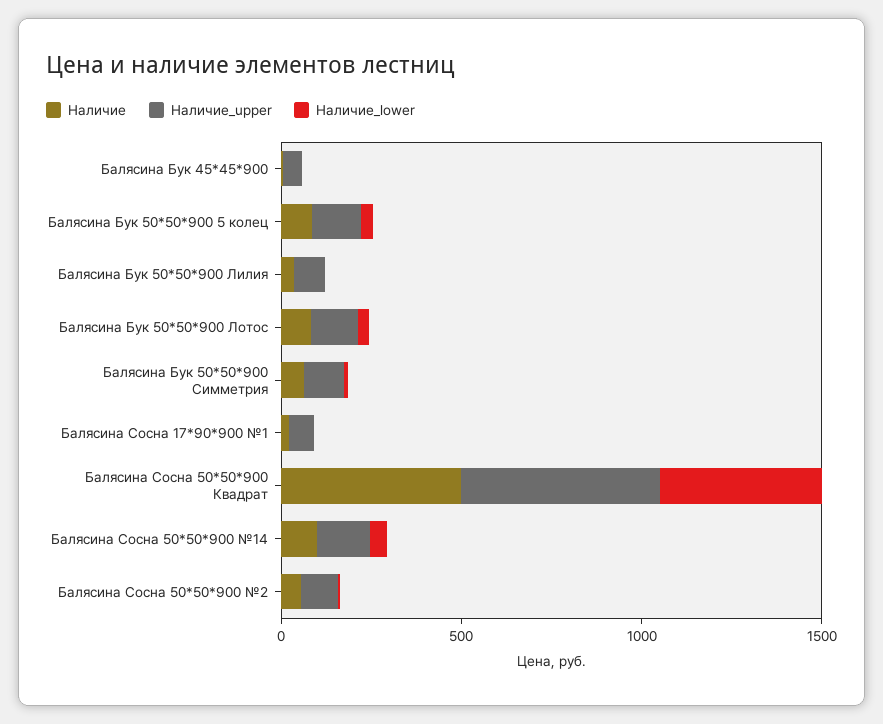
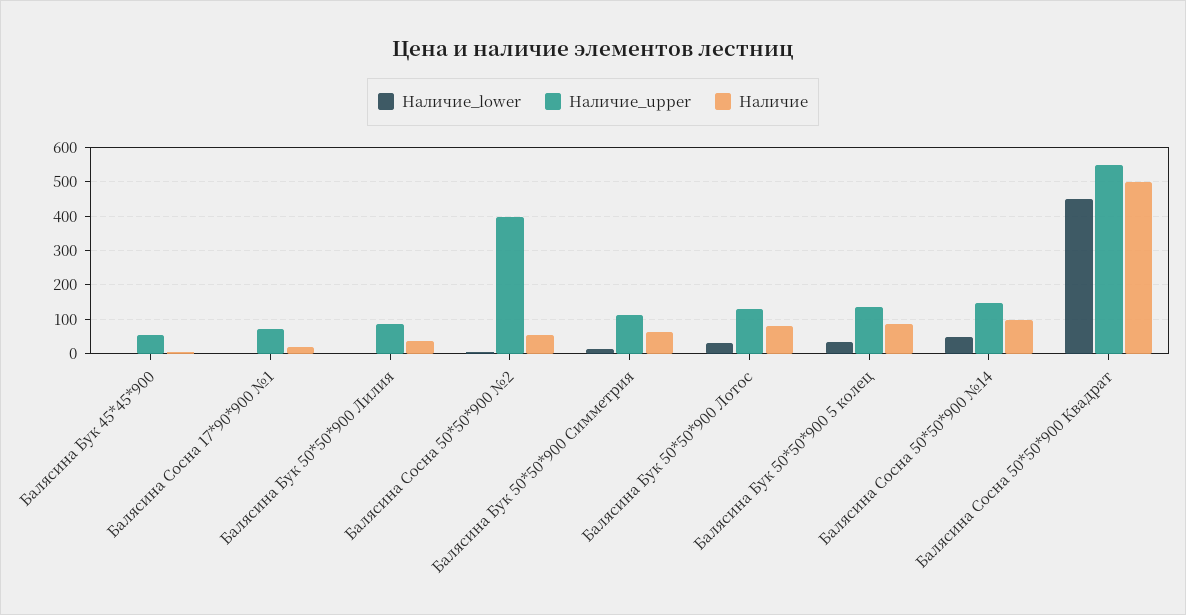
Наличие_upper, Балясина Сосна 50*50*900 №2: 100 -> 400

